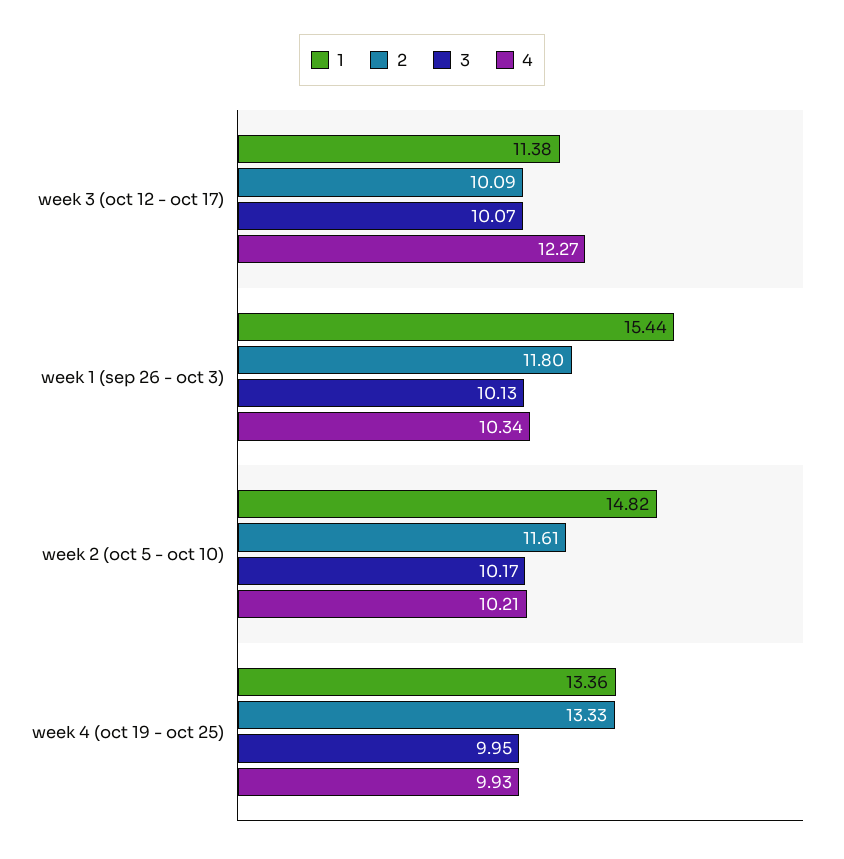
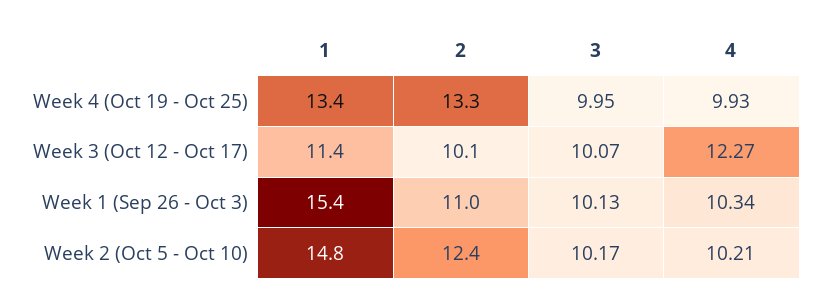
2, week 1 (sep 26 - oct 3): 11.8 -> 11
2, week 2 (oct 5 - oct 10): 11.61 -> 12.4

